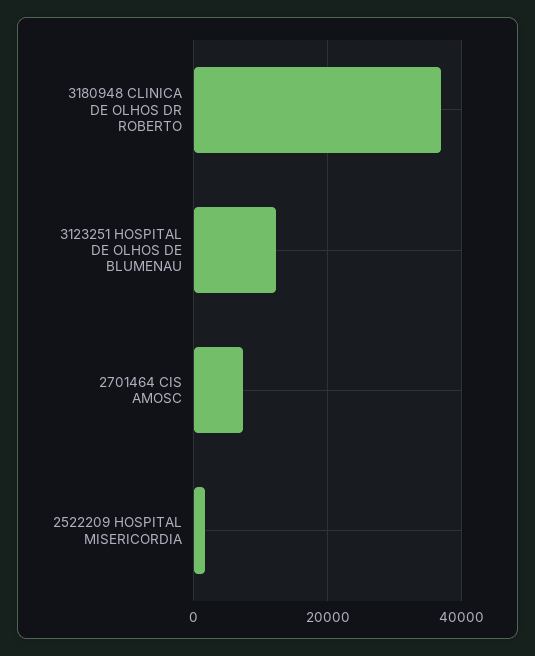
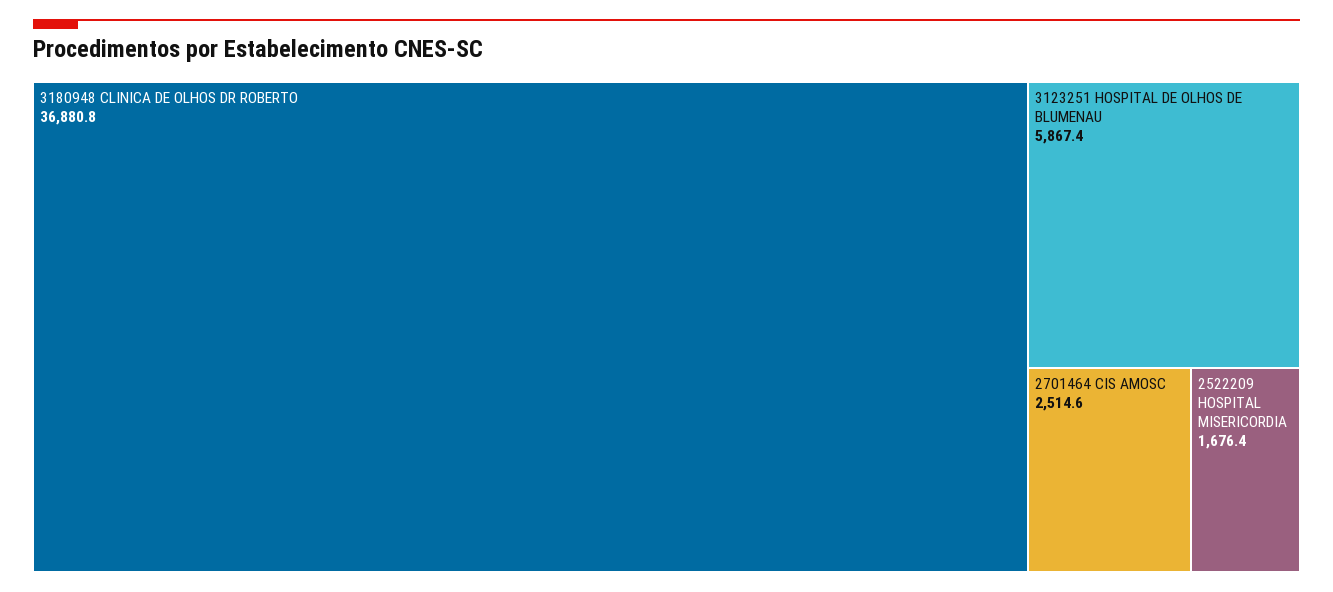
3123251 HOSPITAL DE OLHOS DE BLUMENAU: 12000 -> 5867.4
2701464 CIS AMOSC: 8000 -> 2514.6

